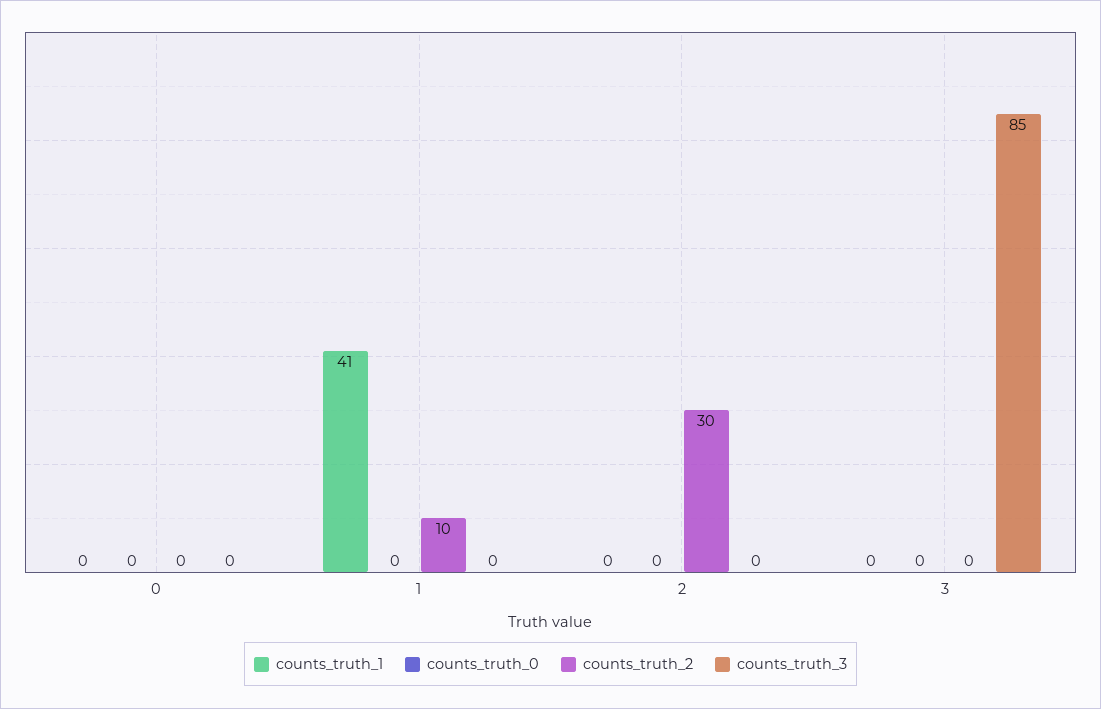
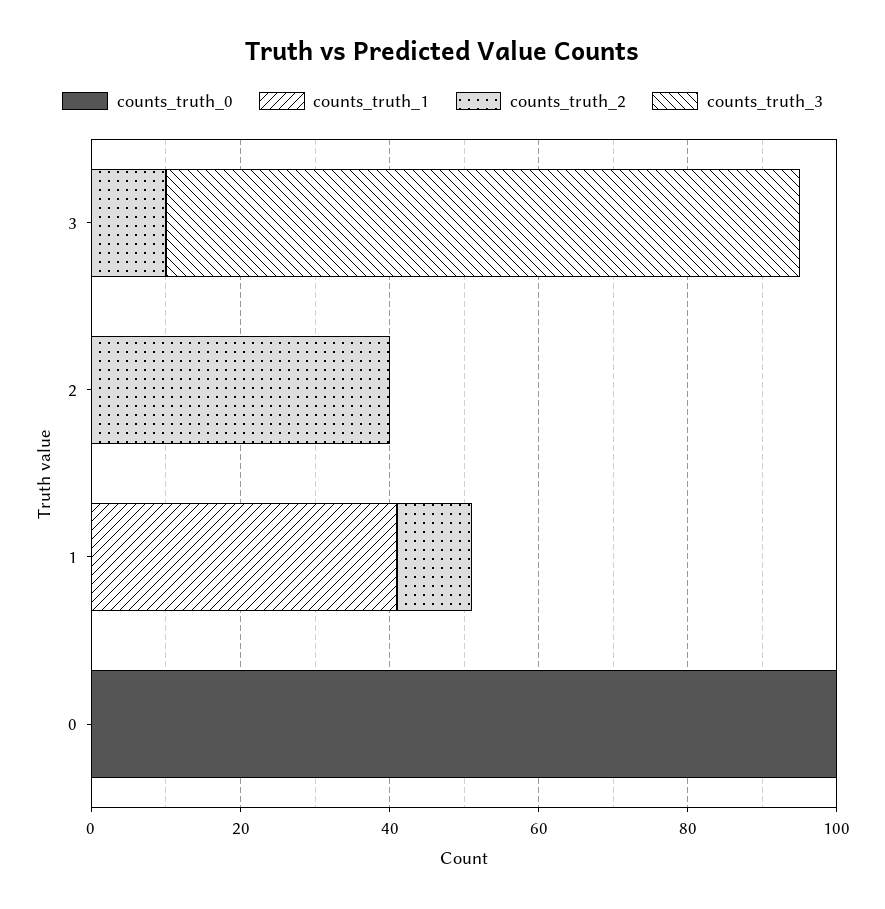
counts_truth_0, 0: 0 -> 100
counts_truth_2, 2: 30 -> 40
counts_truth_2, 3: 0 -> 10

